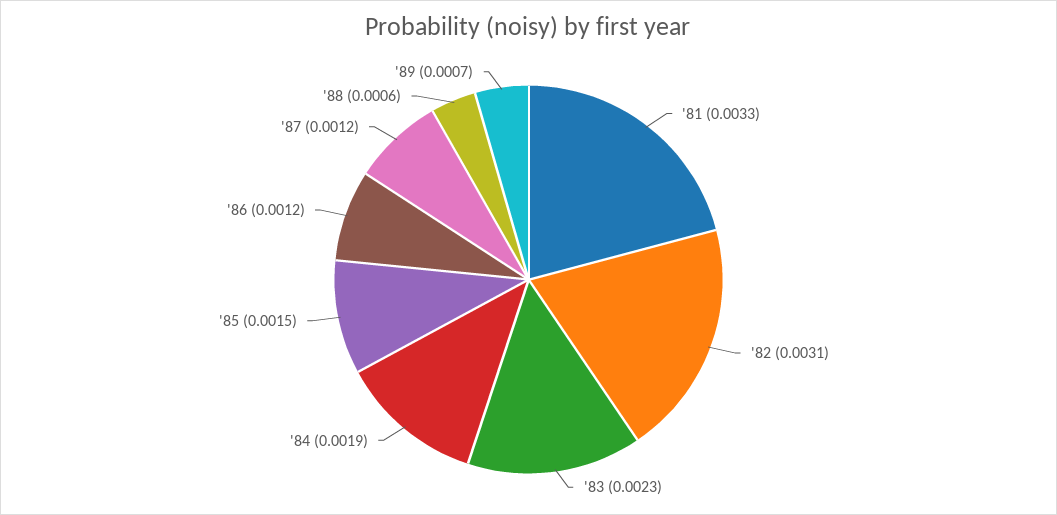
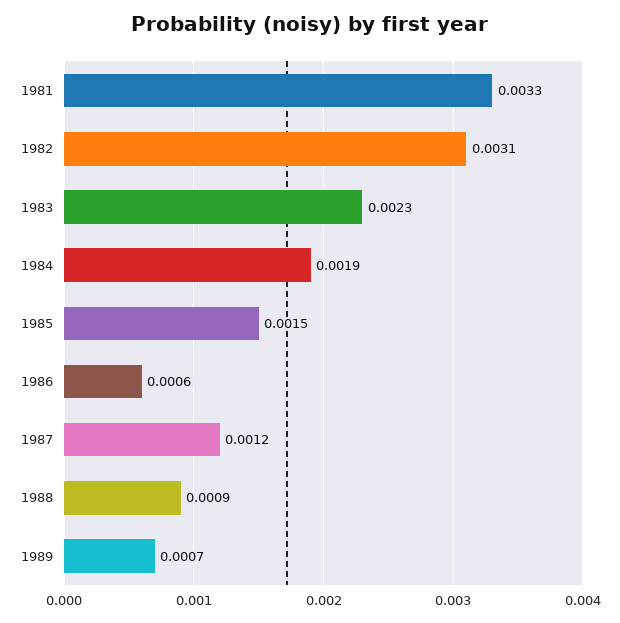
'86: 0.0012 -> 0.0006
'88: 0.0006 -> 0.0009

